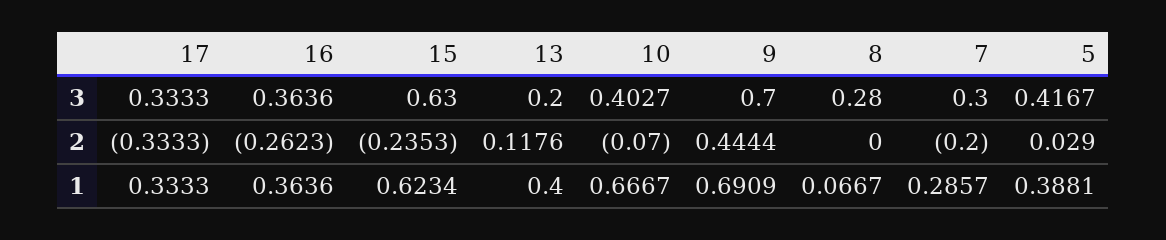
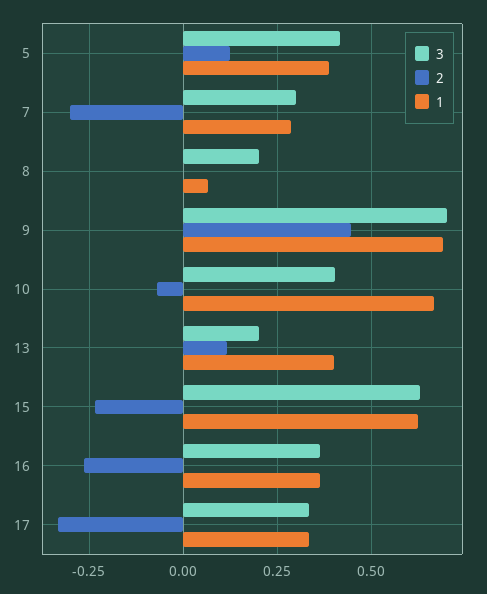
3, 8: 0.28 -> 0.2
2, 7: -0.2 -> -0.3
2, 5: 0.029 -> 0.125

